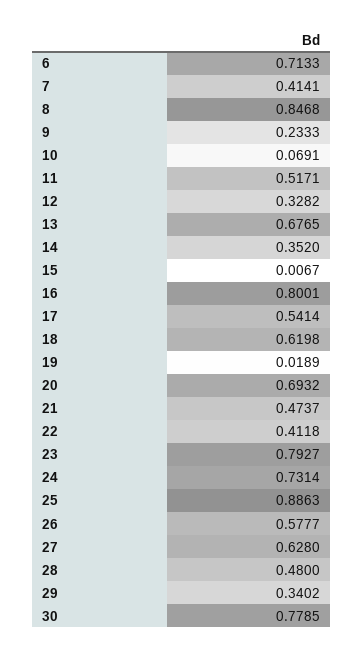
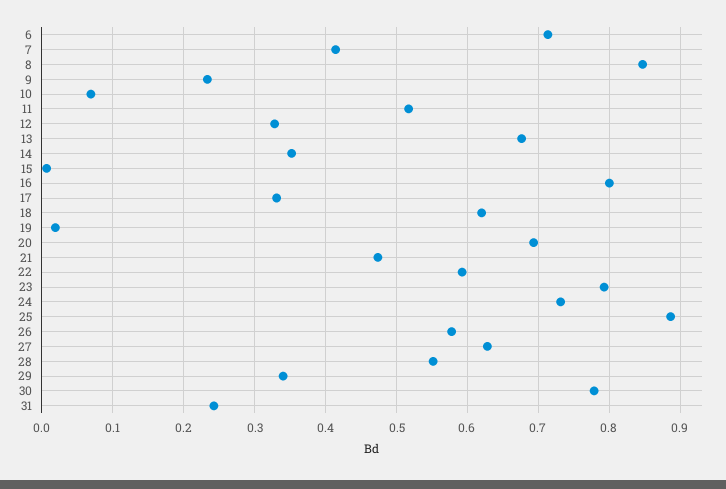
17: 0.5414 -> 0.33
22: 0.4118 -> 0.59
28: 0.48 -> 0.55
31: none -> 0.24

